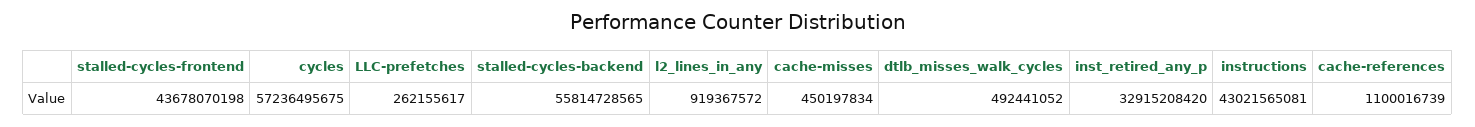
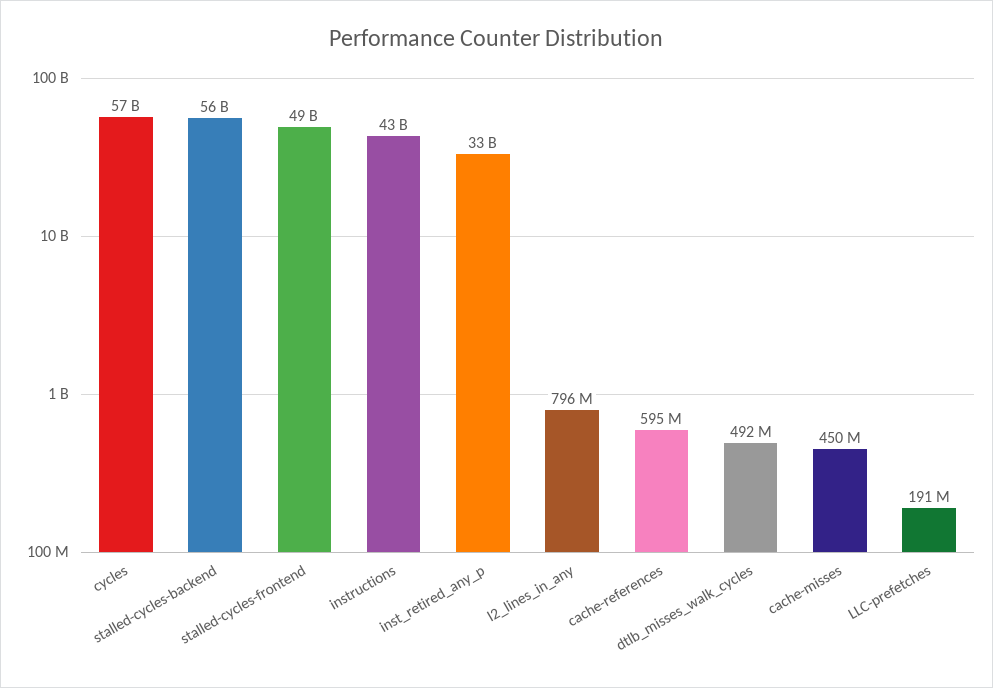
stalled-cycles-frontend: 43678070198 -> 49000000000
LLC-prefetches: 262155617 -> 191000000
l2_lines_in_any: 919367572 -> 796000000
cache-references: 1100016739 -> 595000000

